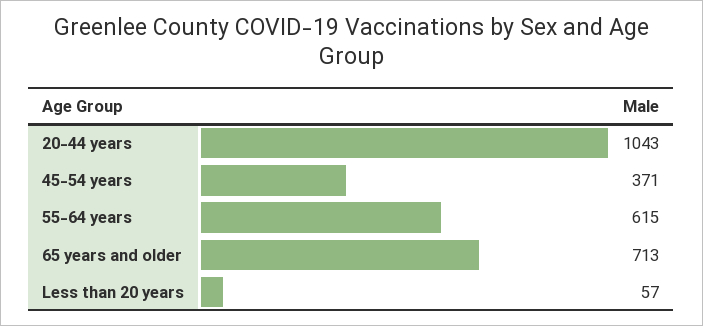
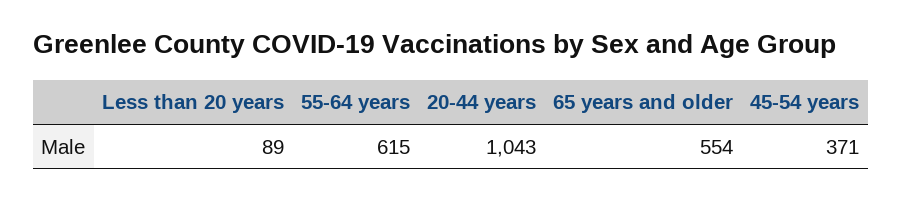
65 years and older: 713 -> 554
Less than 20 years: 57 -> 89

